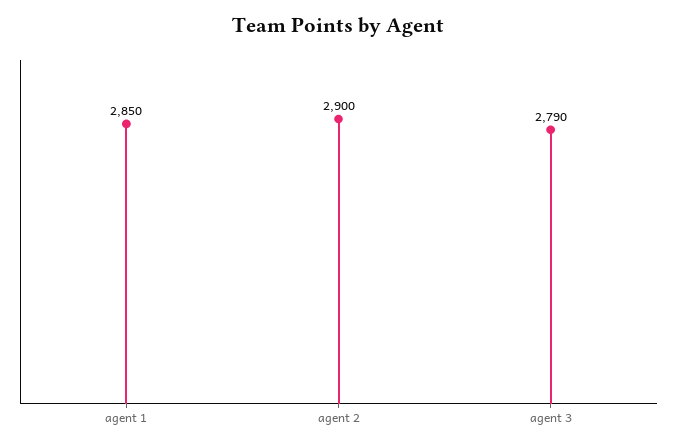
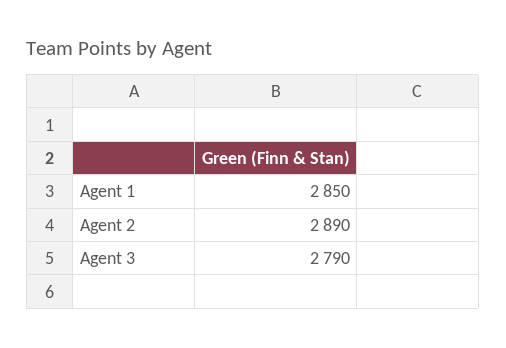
agent 2: 2900 -> 2890

